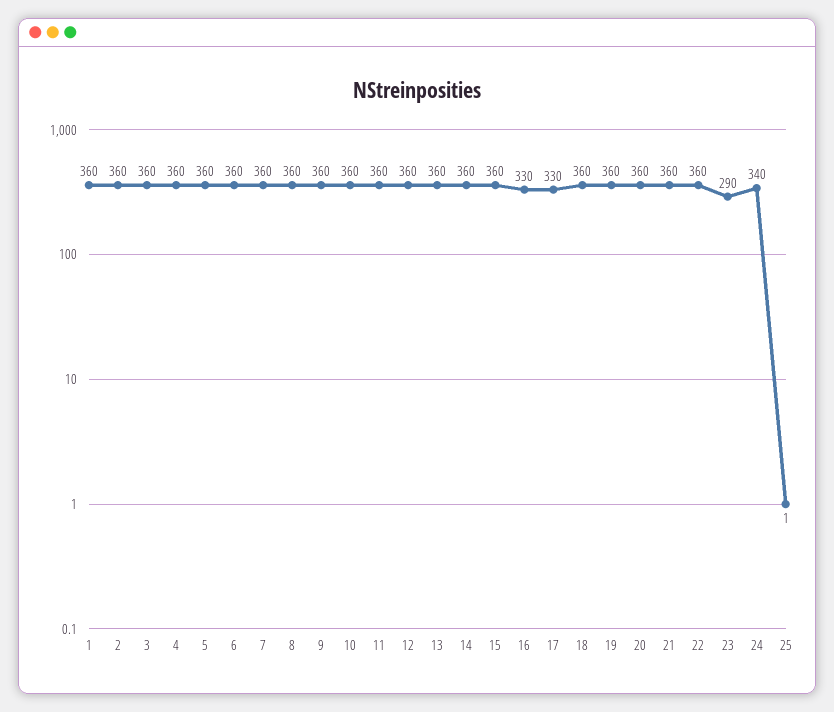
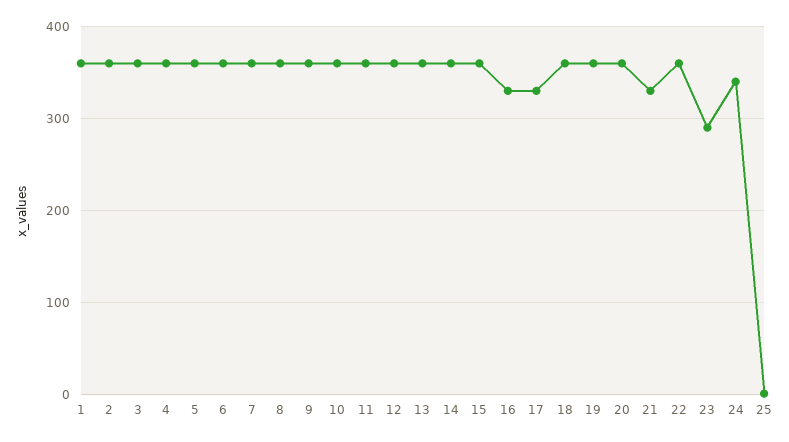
21: 360 -> 330

